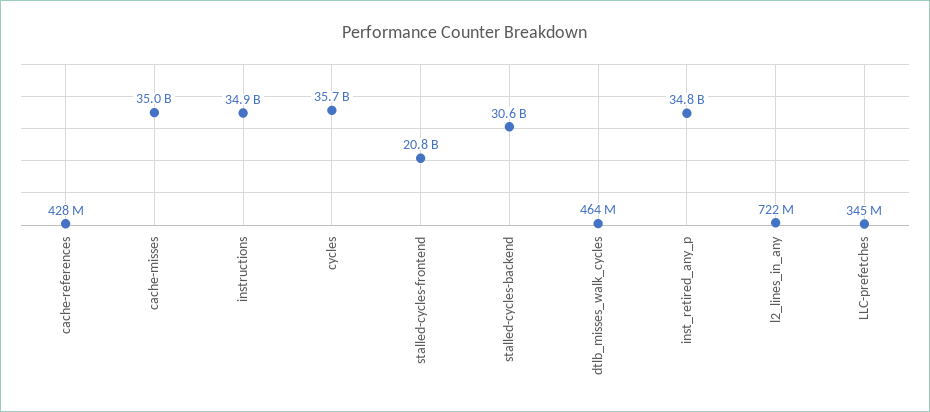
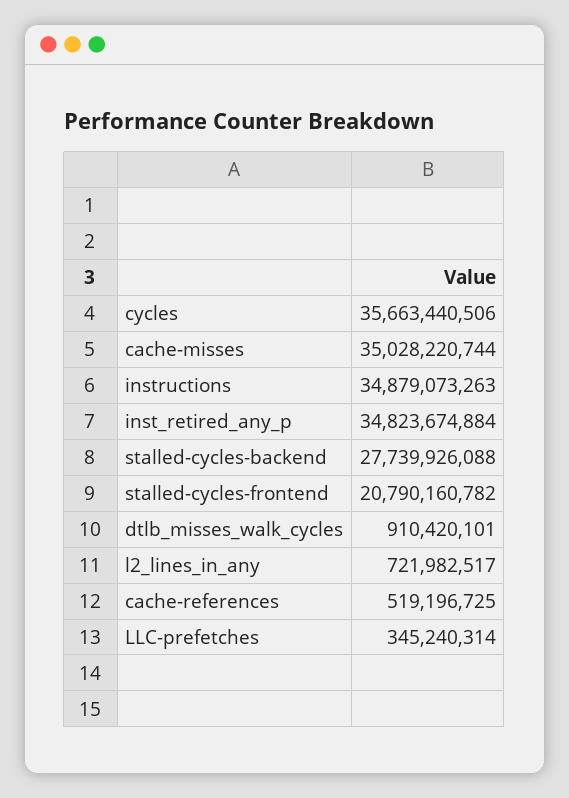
cache-references: 428000000 -> 519196725
stalled-cycles-backend: 30600000000 -> 27739926088
dtlb_misses_walk_cycles: 464000000 -> 910420101

